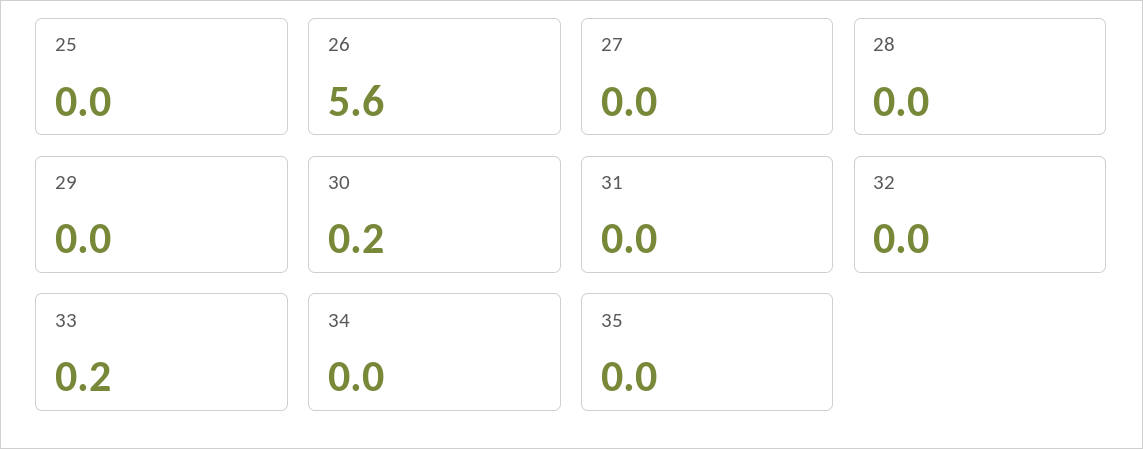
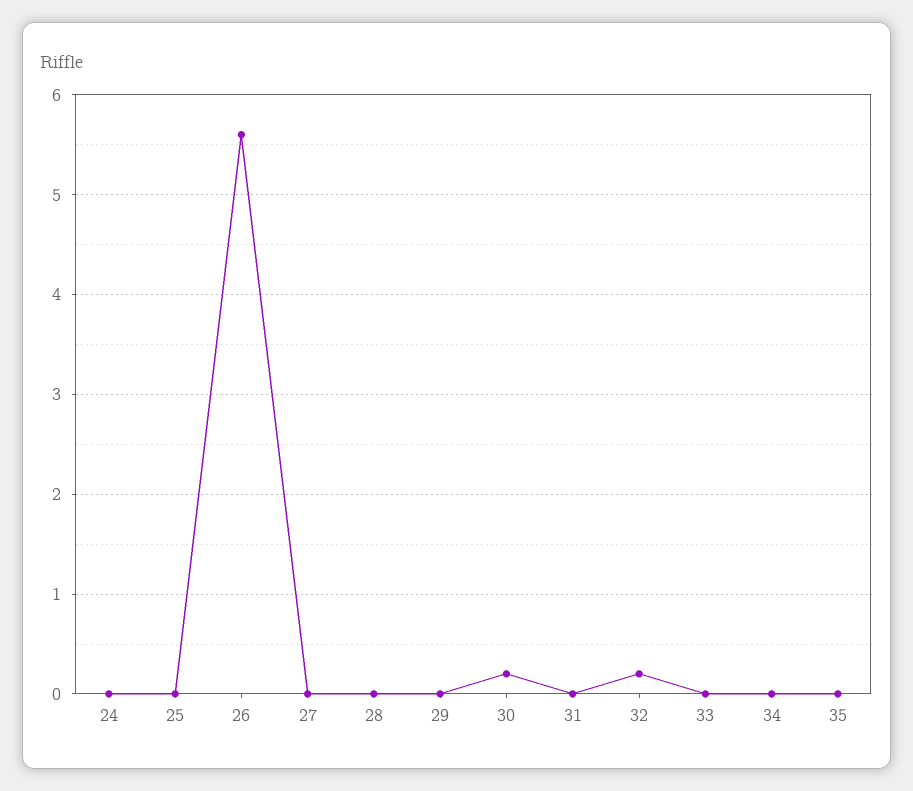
32: 0 -> 0.2
33: 0.2 -> 0
24: none -> 0

